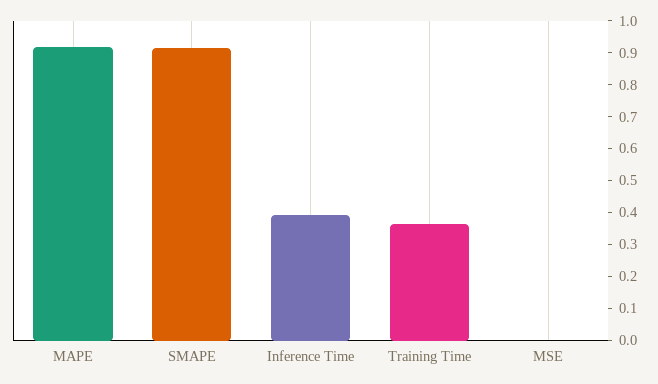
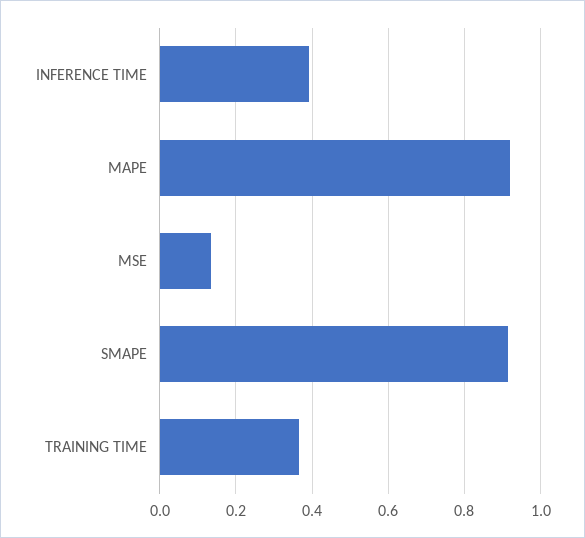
MSE: 0 -> 0.14

